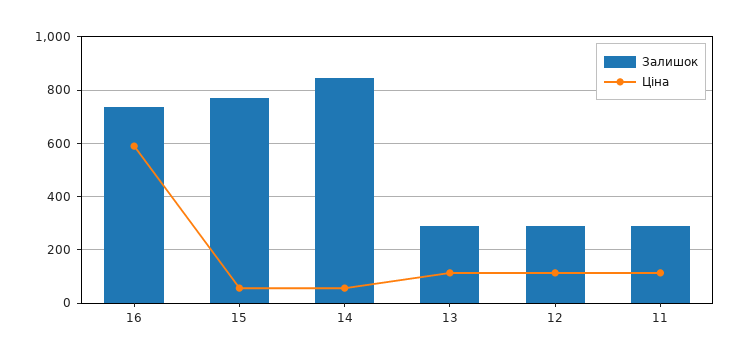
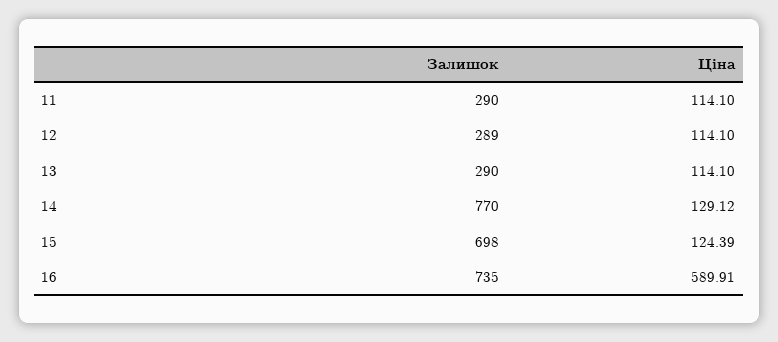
Залишок, 15: 775 -> 698
Ціна, 15: 50 -> 124.39
Залишок, 14: 850 -> 770
Ціна, 14: 50 -> 129.12

